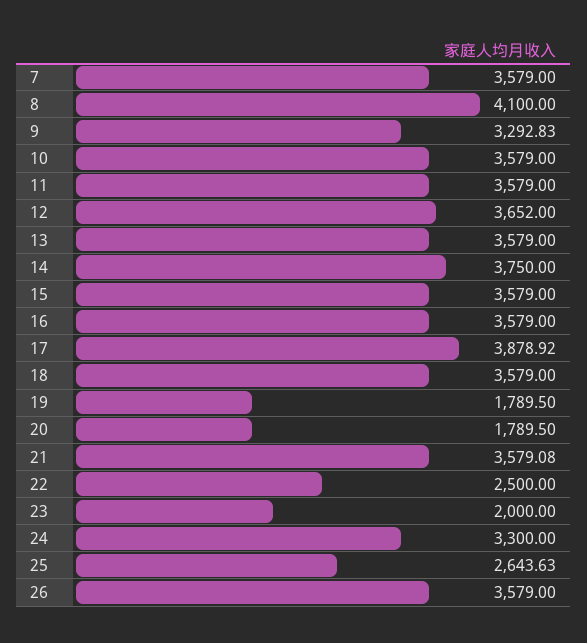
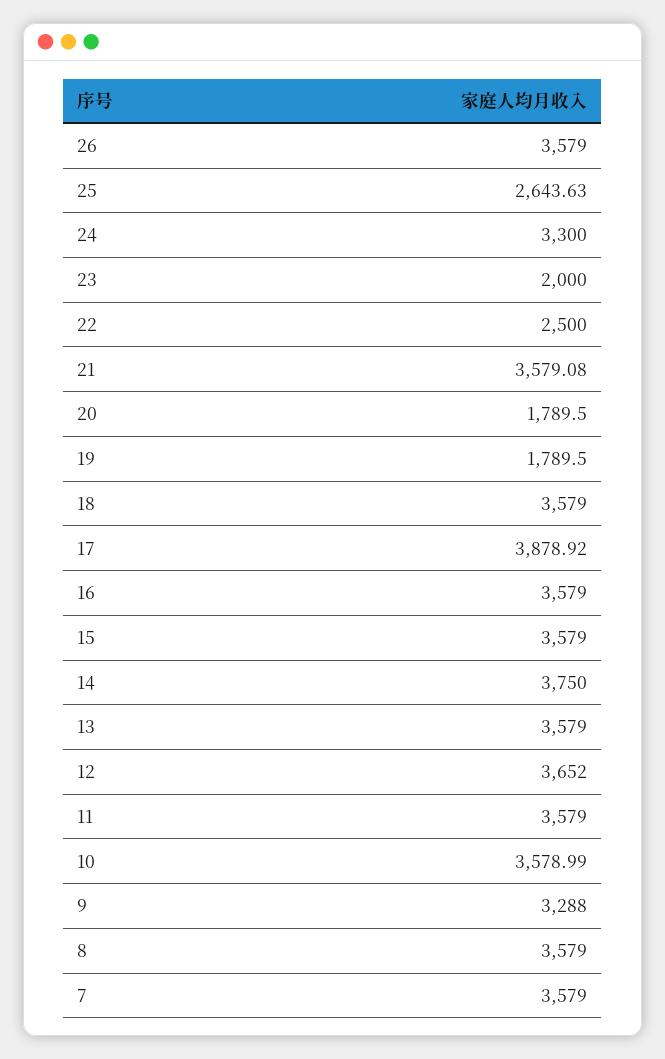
8: 4100 -> 3579
9: 3292.83 -> 3288
10: 3579 -> 3578.99

